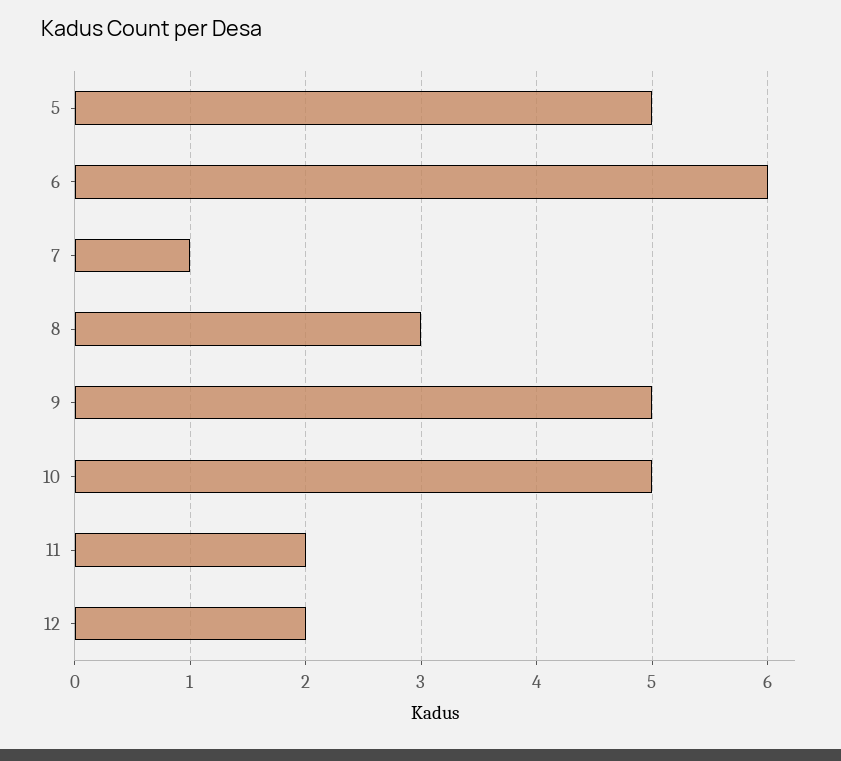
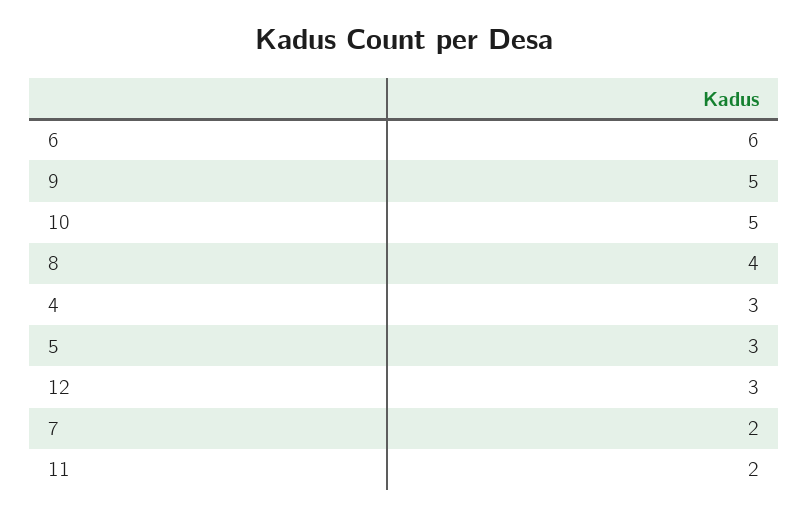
5: 5 -> 3
7: 1 -> 2
8: 3 -> 4
12: 2 -> 3
4: none -> 3

